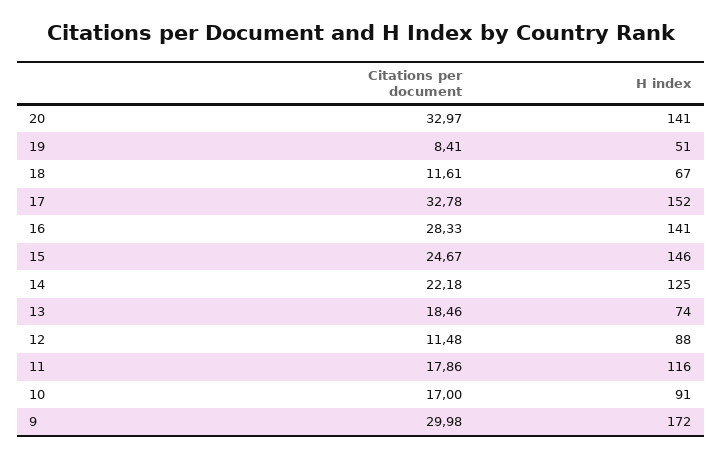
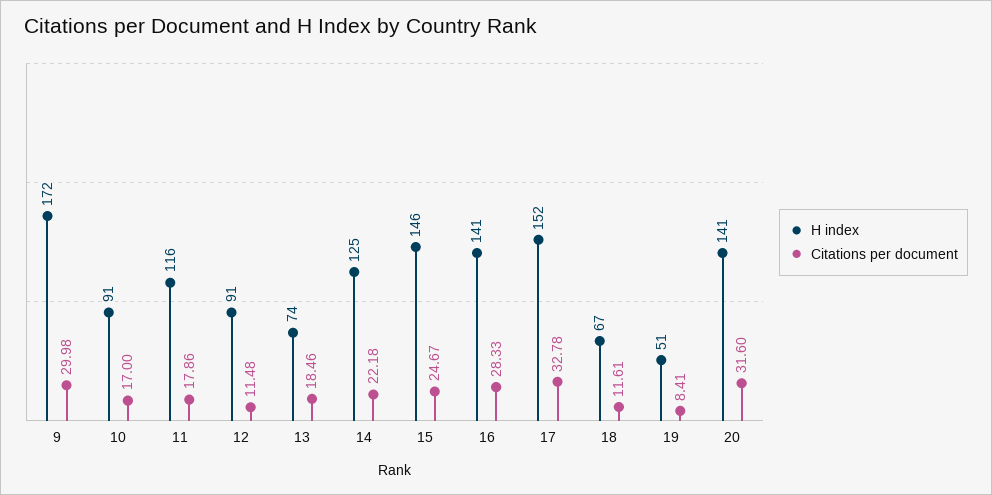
Citations per document, 20: 32.97 -> 31.6
H index, 12: 88 -> 91

